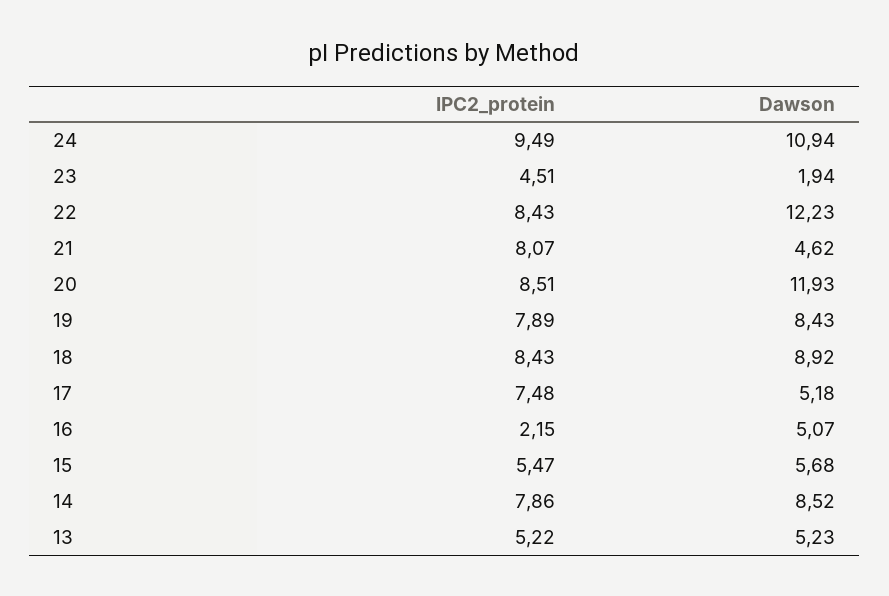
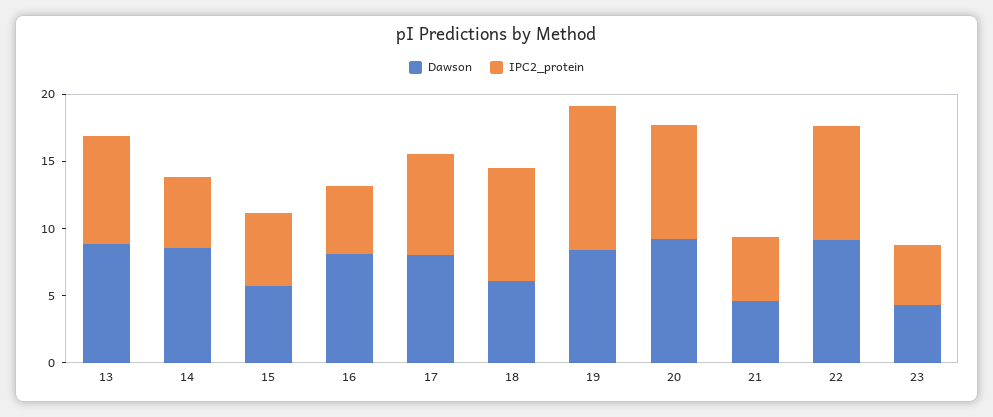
IPC2_protein, 24: 9.49 -> none
Dawson, 24: 10.94 -> none
Dawson, 23: 1.94 -> 4
Dawson, 22: 12.23 -> 9
IPC2_protein, 21: 8.07 -> 5
Dawson, 20: 11.93 -> 9
IPC2_protein, 19: 7.89 -> 11
Dawson, 18: 8.92 -> 6
Dawson, 17: 5.18 -> 8
IPC2_protein, 16: 2.15 -> 5
Dawson, 16: 5.07 -> 8
IPC2_protein, 14: 7.86 -> 5
IPC2_protein, 13: 5.22 -> 8
Dawson, 13: 5.23 -> 9

